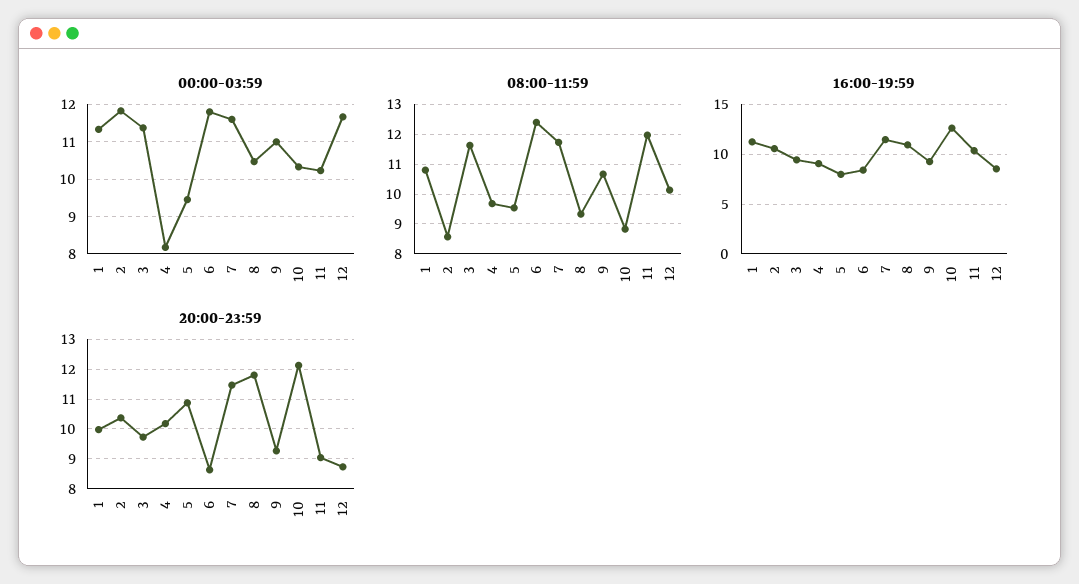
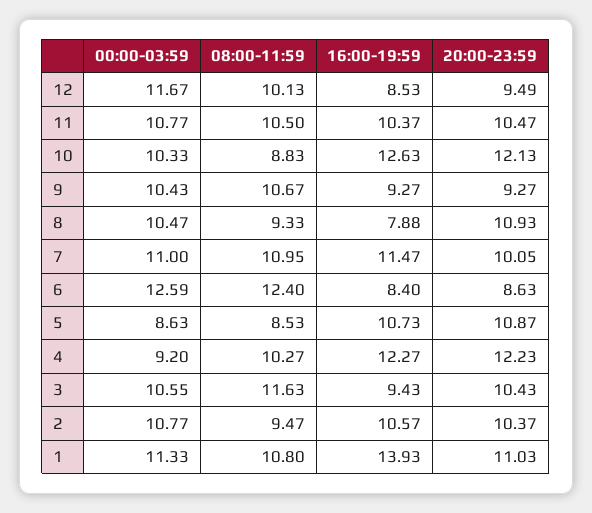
00:00-03:59, 2: 11.8 -> 10.77
00:00-03:59, 3: 11.4 -> 10.55
00:00-03:59, 4: 8.2 -> 9.2
00:00-03:59, 5: 9.4 -> 8.63
00:00-03:59, 6: 11.8 -> 12.59
00:00-03:59, 7: 11.6 -> 11
00:00-03:59, 9: 11 -> 10.43
00:00-03:59, 11: 10.2 -> 10.77
08:00-11:59, 2: 8.5 -> 9.47
08:00-11:59, 4: 9.75 -> 10.27
08:00-11:59, 5: 9.5 -> 8.53
08:00-11:59, 7: 11.75 -> 10.95
08:00-11:59, 11: 12 -> 10.5
16:00-19:59, 1: 11 -> 13.93
16:00-19:59, 4: 9 -> 12.27
16:00-19:59, 5: 8 -> 10.73
16:00-19:59, 8: 11 -> 7.88
20:00-23:59, 1: 10 -> 11.03
20:00-23:59, 3: 9.75 -> 10.43
20:00-23:59, 4: 10.25 -> 12.23
20:00-23:59, 7: 11.5 -> 10.05
20:00-23:59, 8: 11.75 -> 10.93
20:00-23:59, 11: 9 -> 10.47
20:00-23:59, 12: 8.75 -> 9.49

